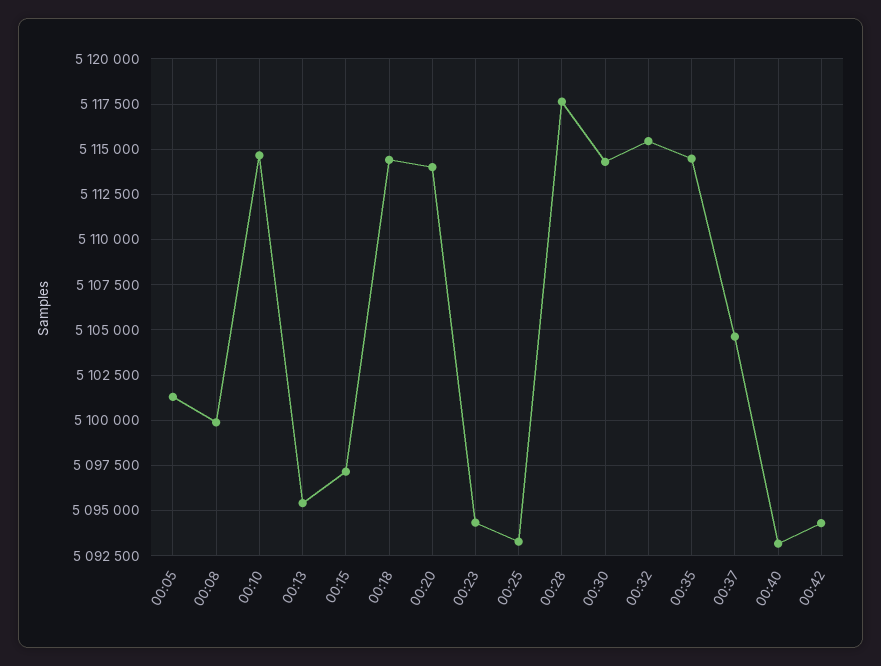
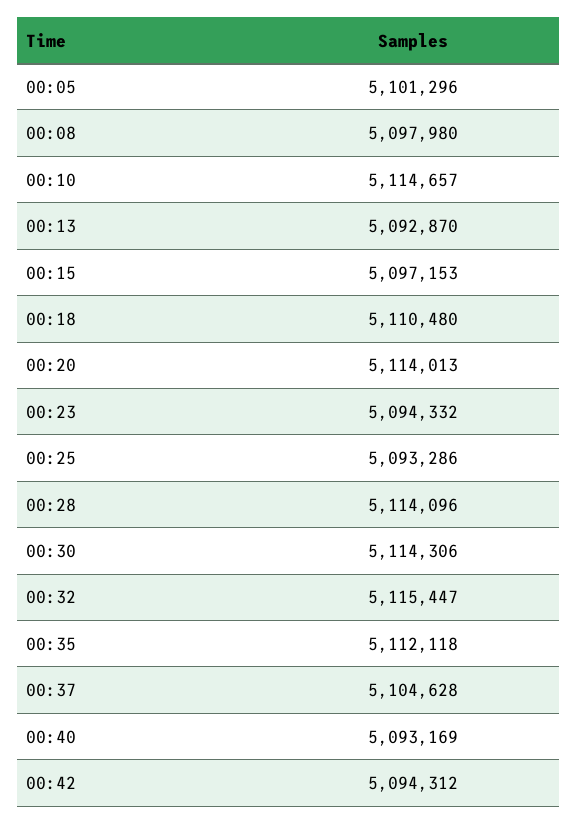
00:08: 5100000 -> 5097980
00:13: 5095500 -> 5092870
00:18: 5114500 -> 5110480
00:28: 5117500 -> 5114096
00:35: 5114500 -> 5112118

